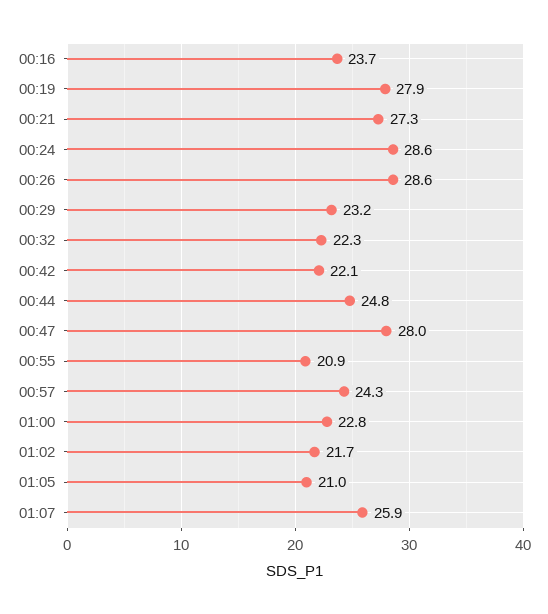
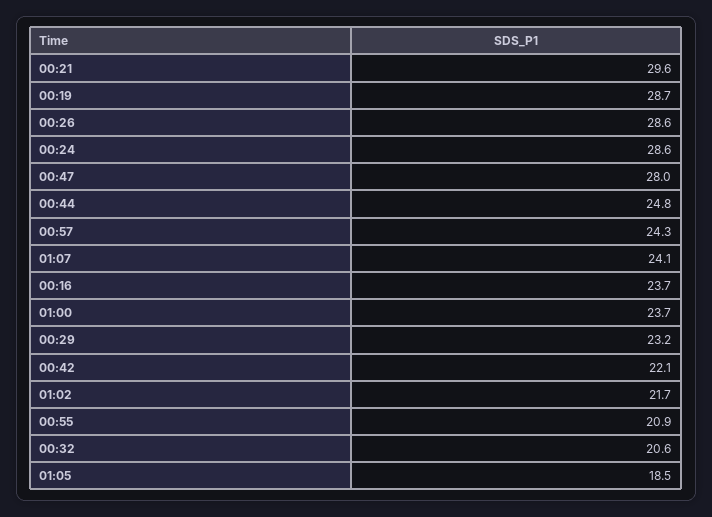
00:19: 27.9 -> 28.7
00:21: 27.3 -> 29.6
00:32: 22.3 -> 20.6
01:00: 22.8 -> 23.7
01:05: 21 -> 18.5
01:07: 25.9 -> 24.1

